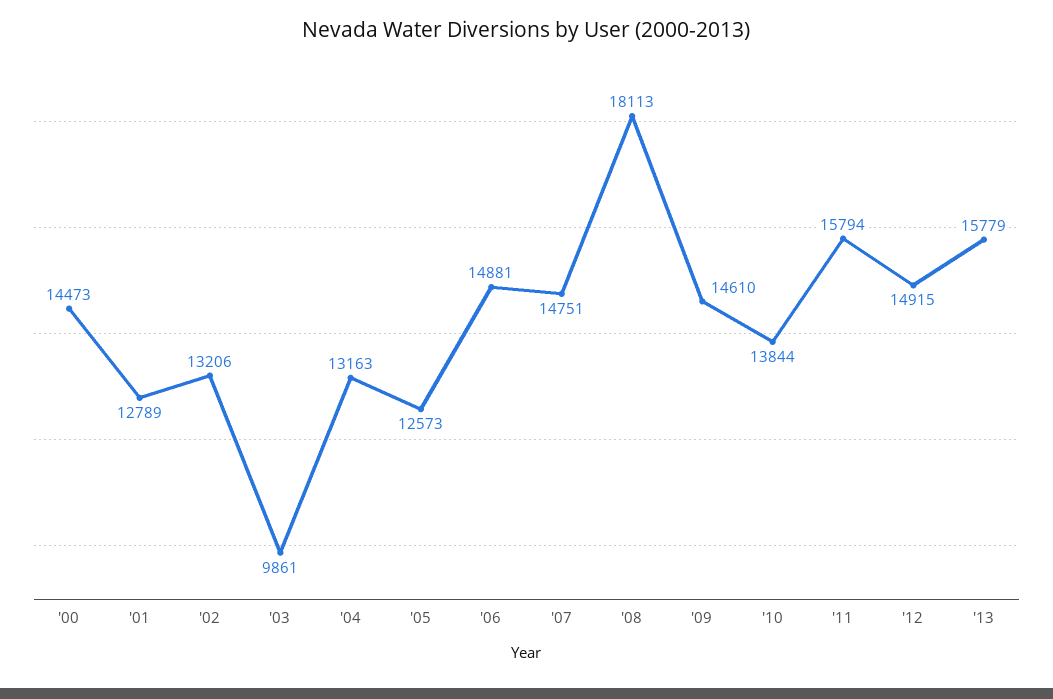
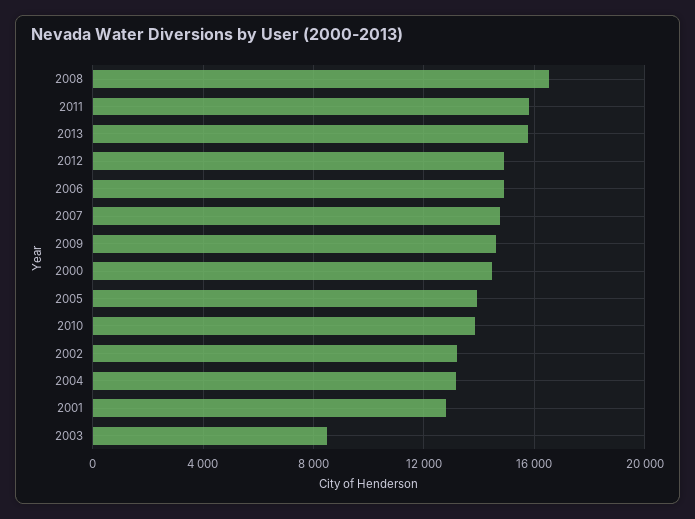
'03: 9861 -> 8500
'05: 12573 -> 14000
'08: 18113 -> 16500

